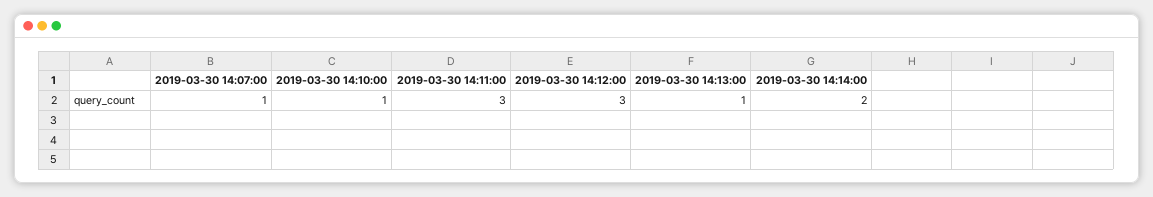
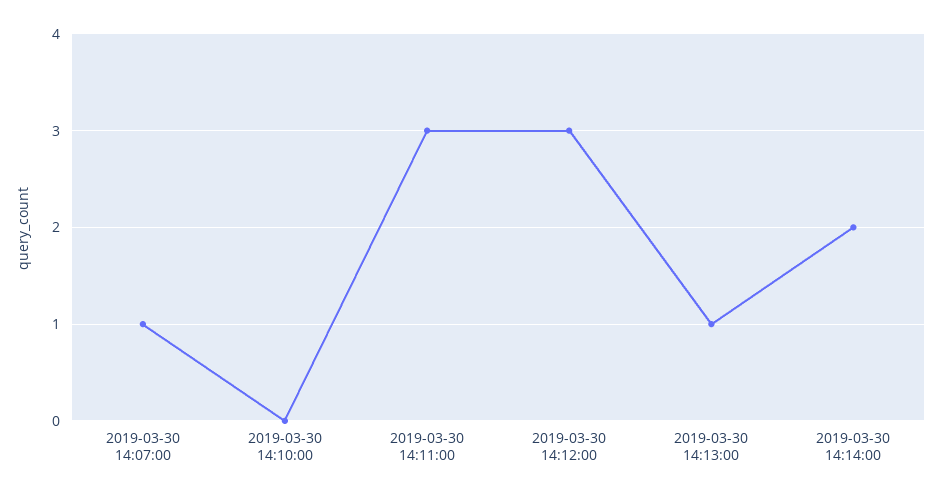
2019-03-30 14:10:00: 1 -> 0

